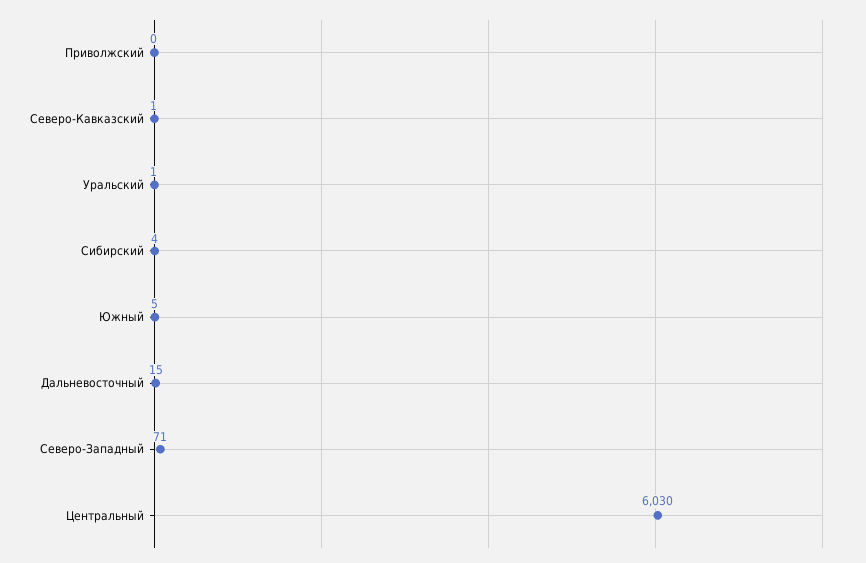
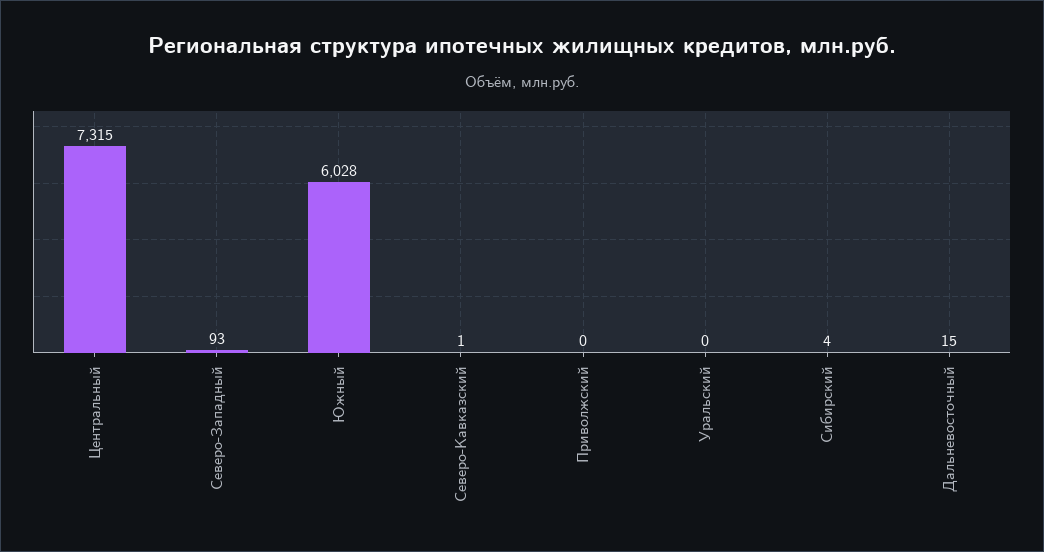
Уральский: 1 -> 0
Южный: 5 -> 6028
Северо-Западный: 71 -> 93
Центральный: 6030 -> 7315

